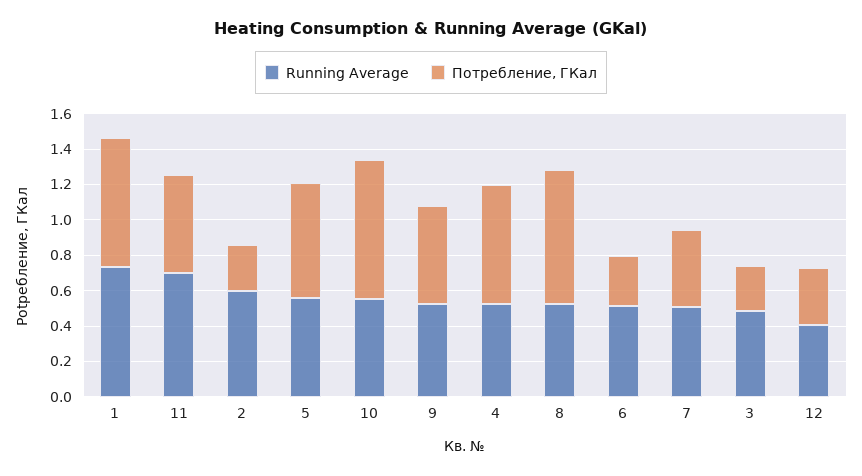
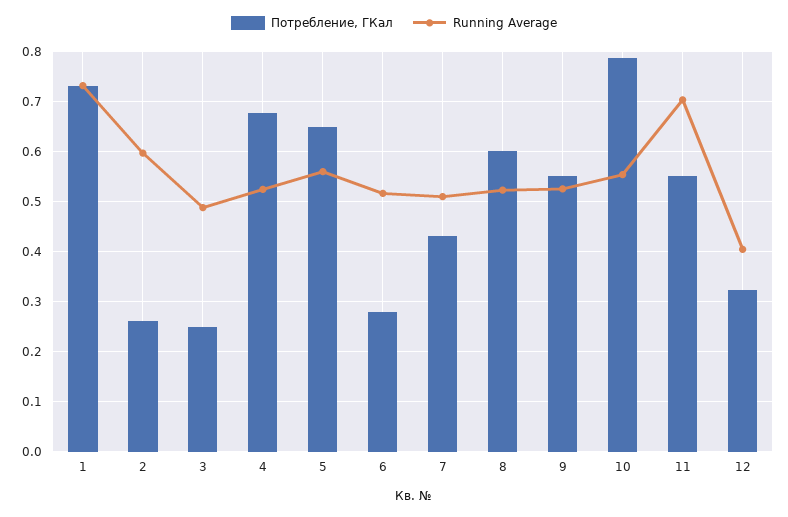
Потребление, ГКал, 8: 0.75 -> 0.6

